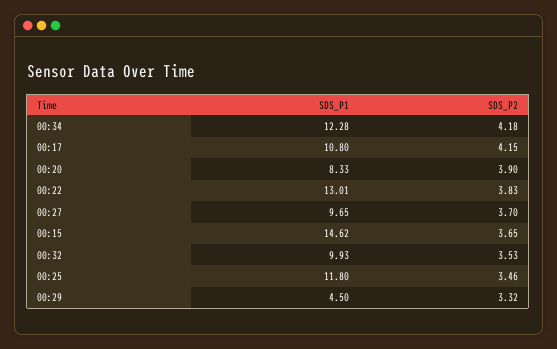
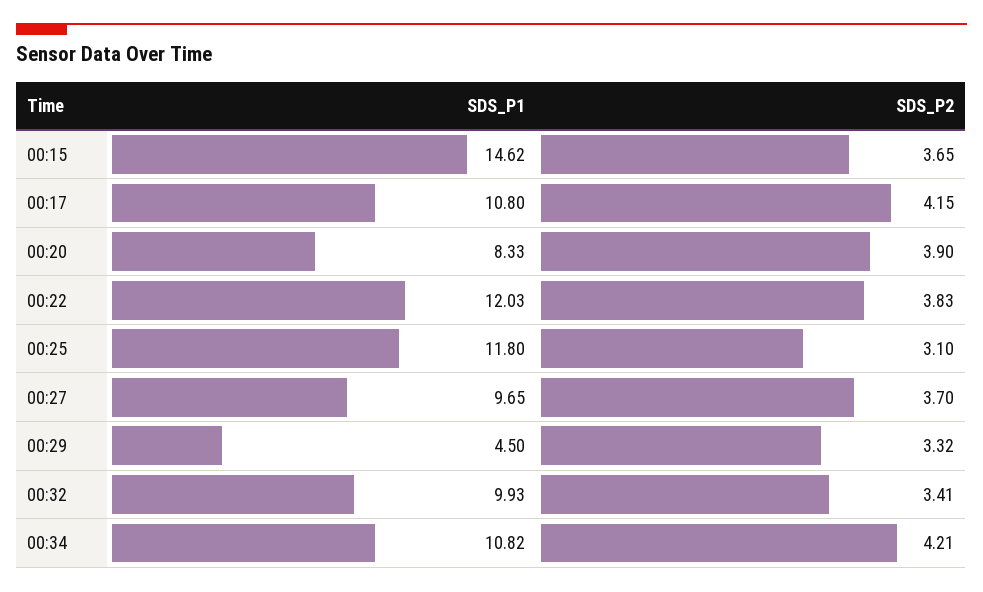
SDS_P1, 00:34: 12.28 -> 10.82
SDS_P2, 00:34: 4.18 -> 4.21
SDS_P1, 00:22: 13.01 -> 12.03
SDS_P2, 00:32: 3.53 -> 3.41
SDS_P2, 00:25: 3.46 -> 3.1

